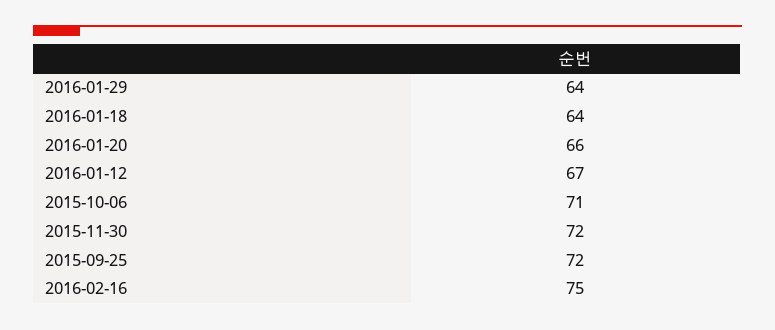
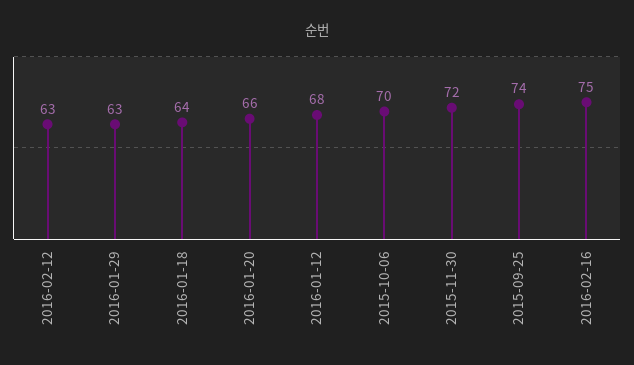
2016-01-29: 64 -> 63
2016-01-12: 67 -> 68
2015-10-06: 71 -> 70
2015-09-25: 72 -> 74
2016-02-12: none -> 63

